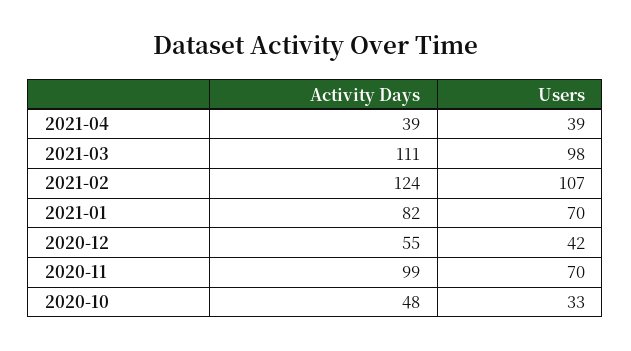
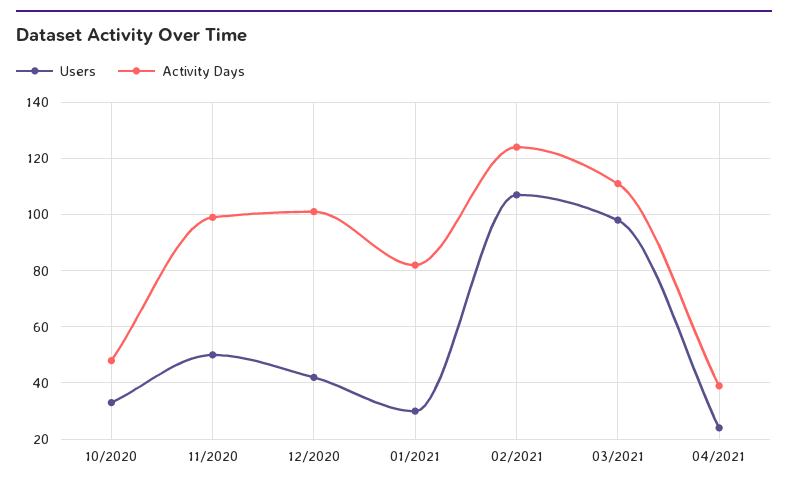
Users, 2021-04: 39 -> 25
Users, 2021-01: 70 -> 30
Activity Days, 2020-12: 55 -> 100
Users, 2020-11: 70 -> 50

